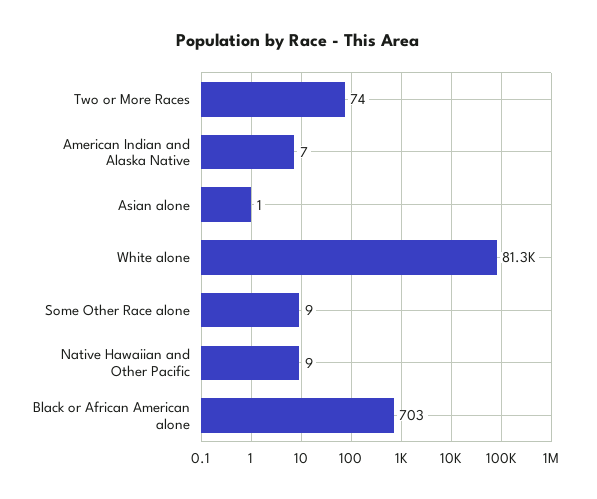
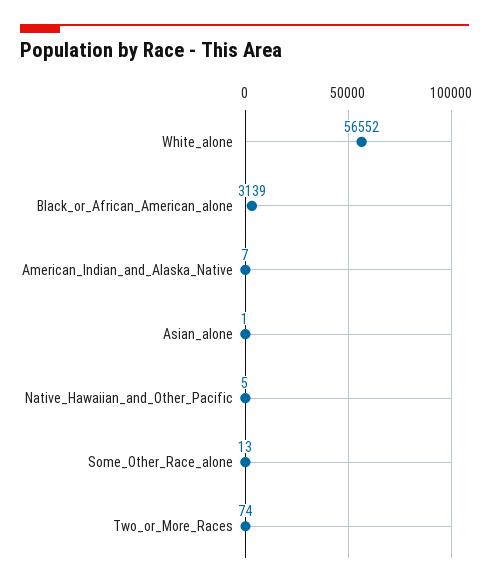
White alone: 81300 -> 56552
Some Other Race alone: 9 -> 13
Native Hawaiian and Other Pacific: 9 -> 5
Black or African American alone: 703 -> 3139

